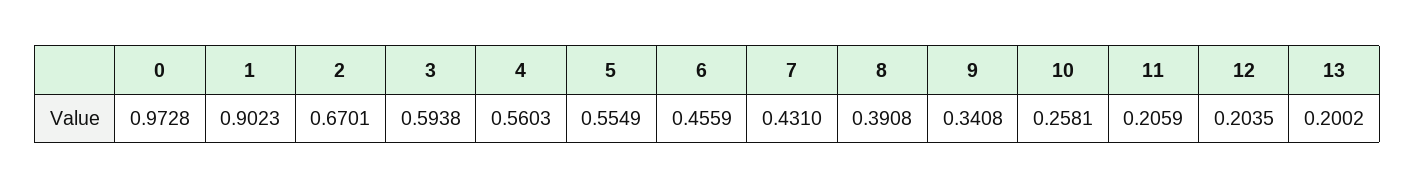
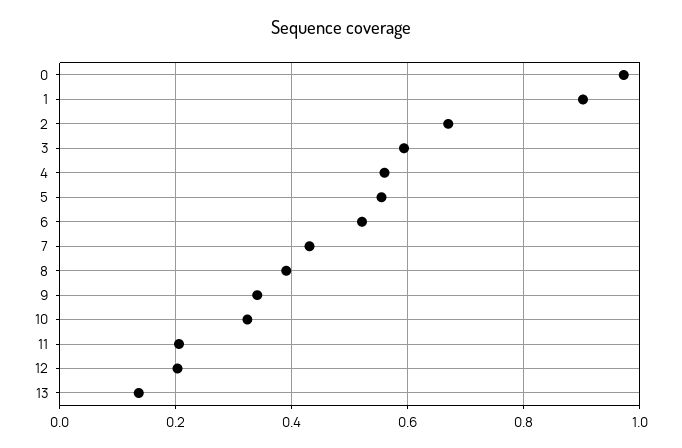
6: 0.4559 -> 0.52
10: 0.2581 -> 0.32
13: 0.2002 -> 0.14

